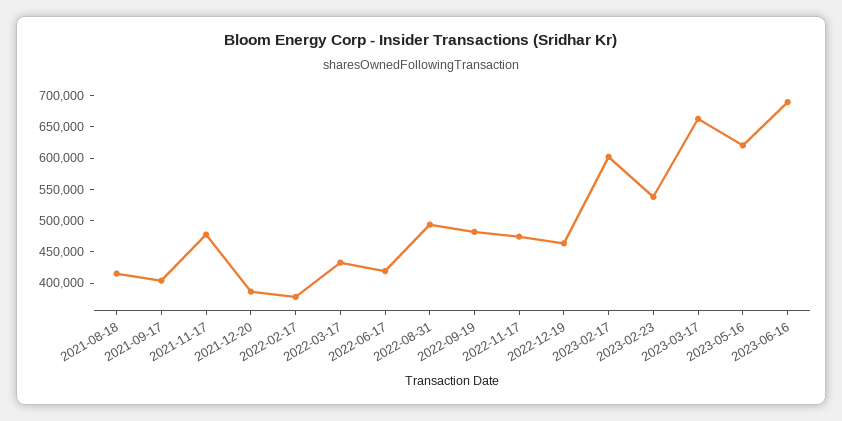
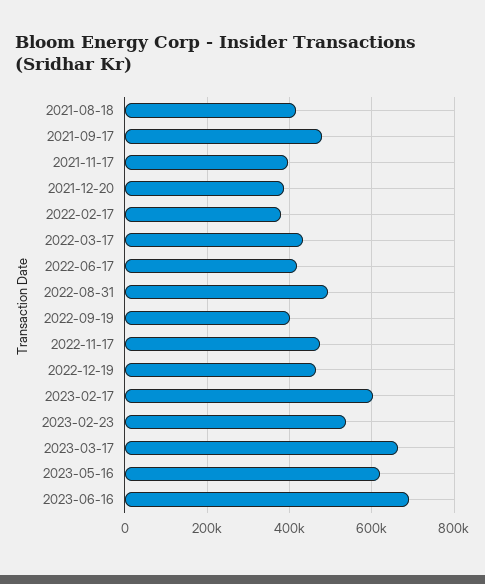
2021-09-17: 400000 -> 480000
2021-11-17: 475000 -> 400000
2022-09-19: 475000 -> 400000

